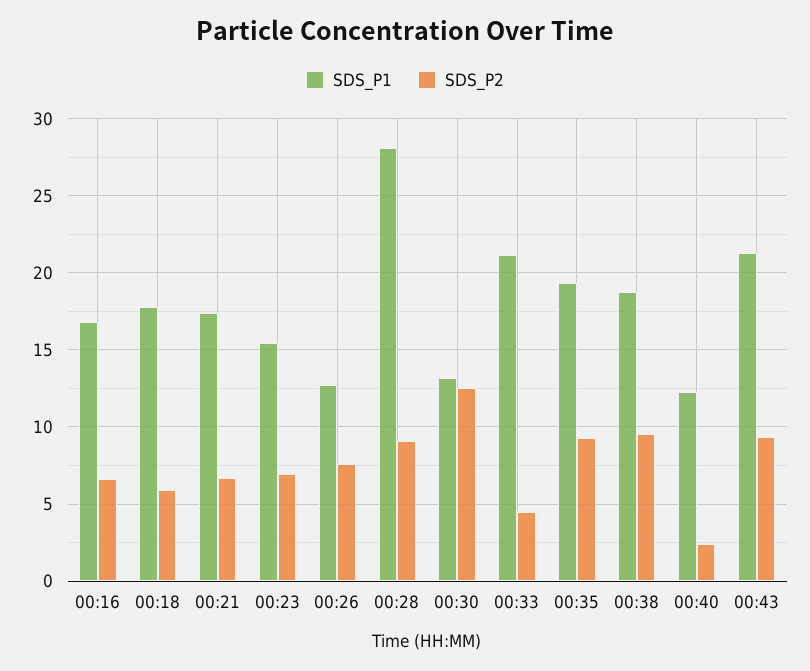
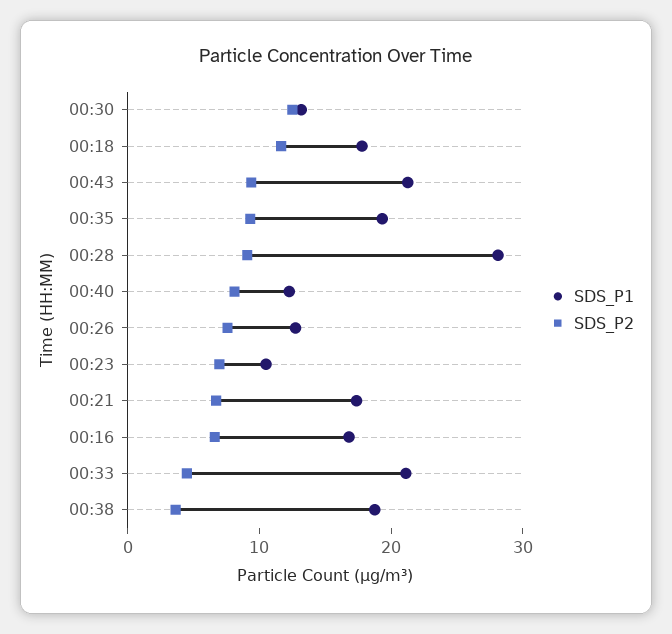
SDS_P2, 00:18: 6 -> 12
SDS_P1, 00:23: 15.5 -> 10
SDS_P2, 00:38: 9.5 -> 4
SDS_P2, 00:40: 2.5 -> 8

